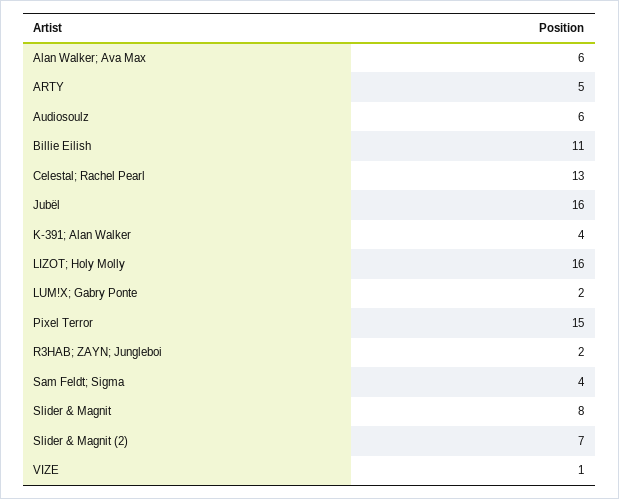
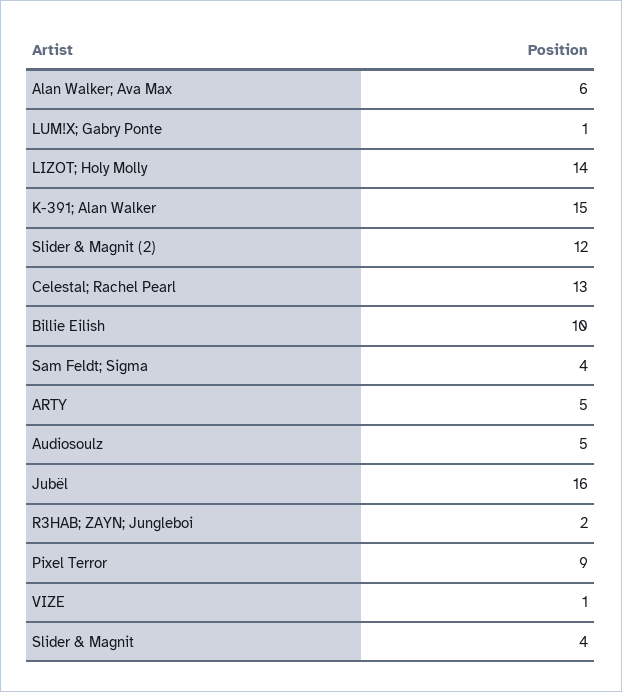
Audiosoulz: 6 -> 5
Billie Eilish: 11 -> 10
K-391; Alan Walker: 4 -> 15
LIZOT; Holy Molly: 16 -> 14
LUM!X; Gabry Ponte: 2 -> 1
Pixel Terror: 15 -> 9
Slider & Magnit: 8 -> 4
Slider & Magnit (2): 7 -> 12

